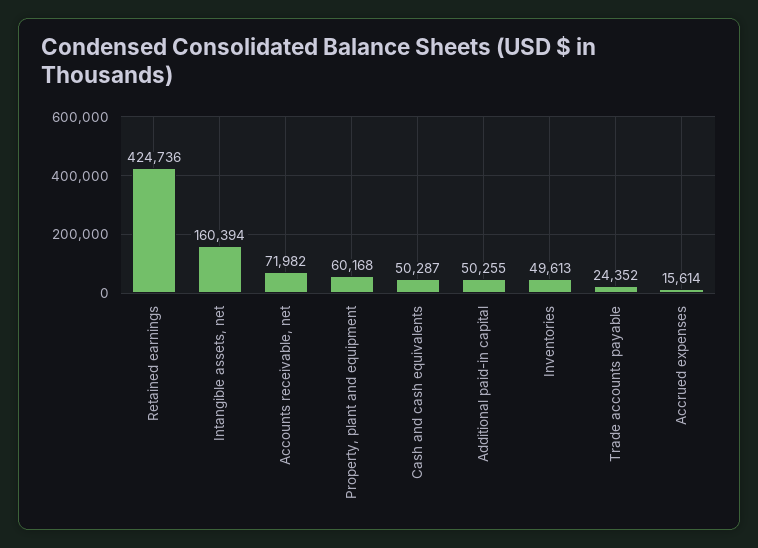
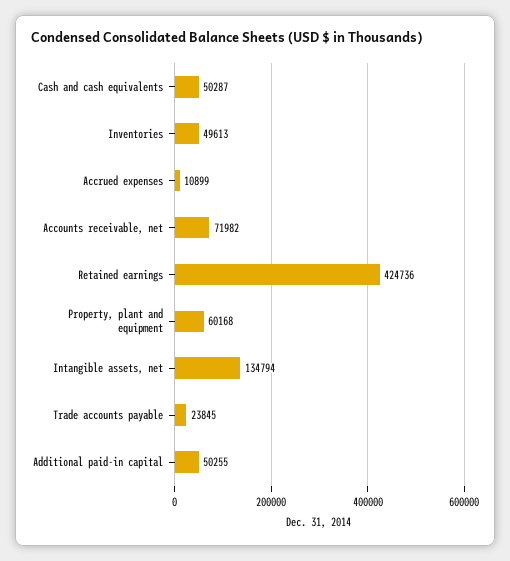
Intangible assets, net: 160394 -> 134794
Trade accounts payable: 24352 -> 23845
Accrued expenses: 15614 -> 10899

